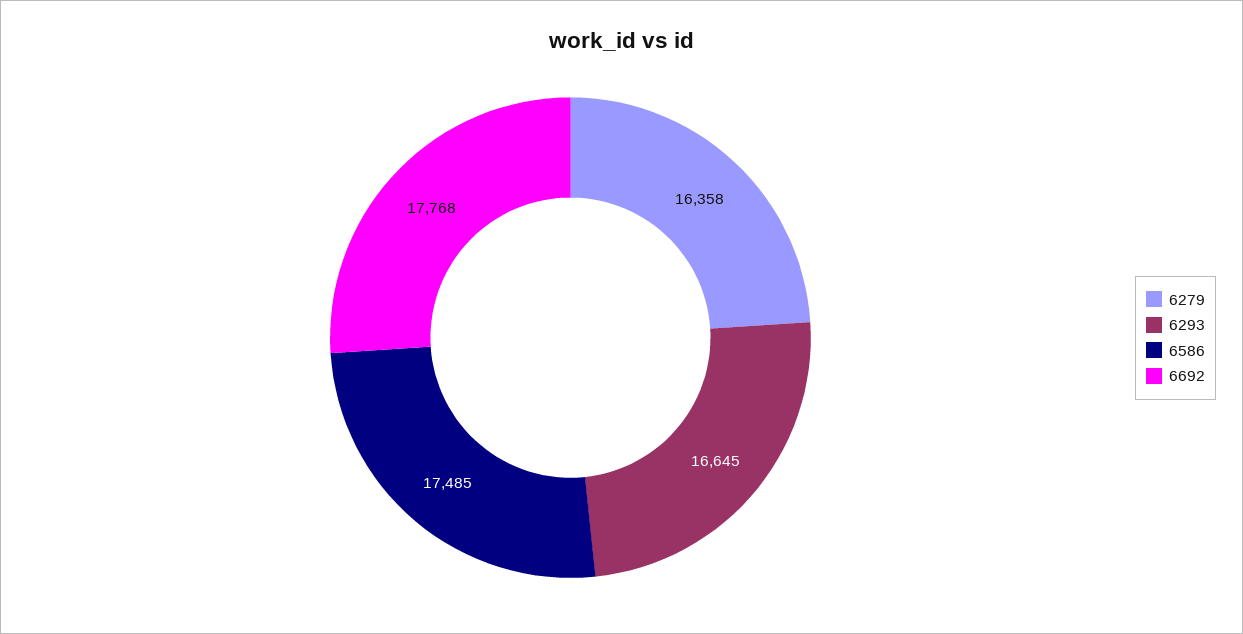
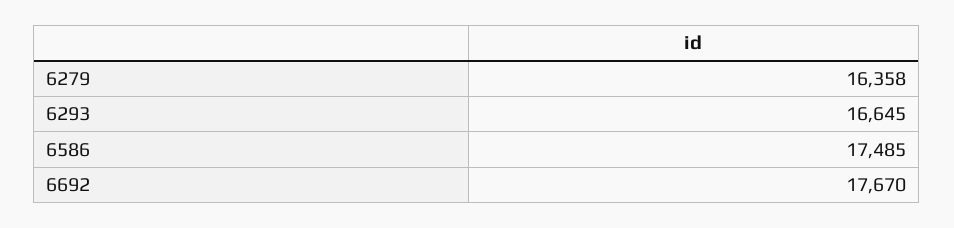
6692: 17768 -> 17670

